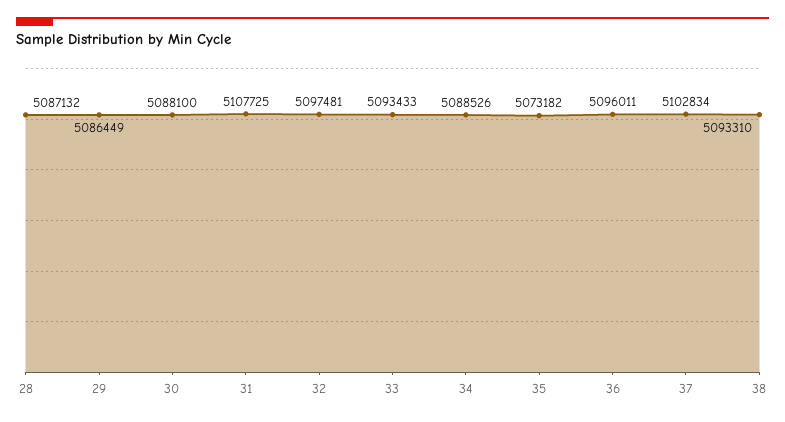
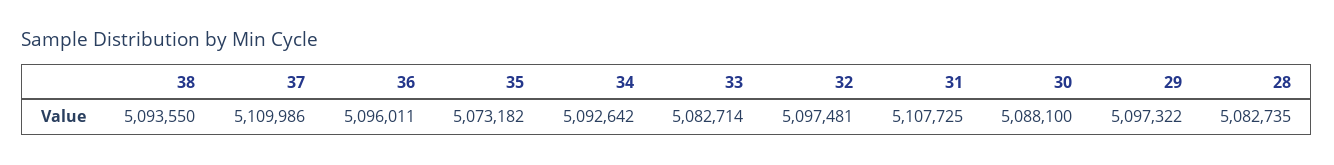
28: 5087132 -> 5082735
29: 5086449 -> 5097322
33: 5093433 -> 5082714
34: 5088526 -> 5092642
37: 5102834 -> 5109986
38: 5093310 -> 5093550

